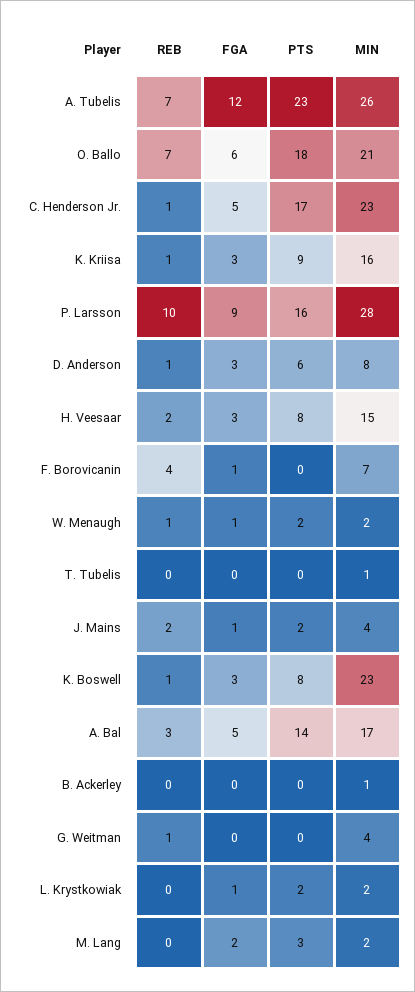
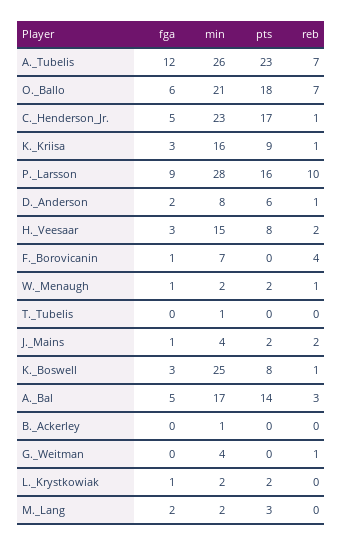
FGA, D. Anderson: 3 -> 2
MIN, K. Boswell: 23 -> 25

